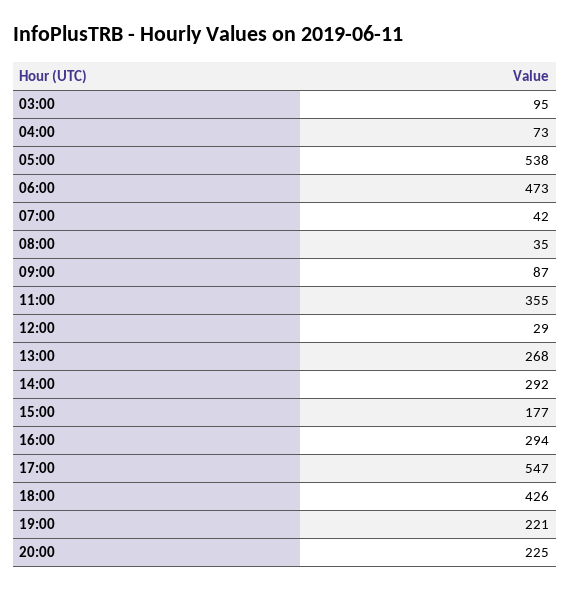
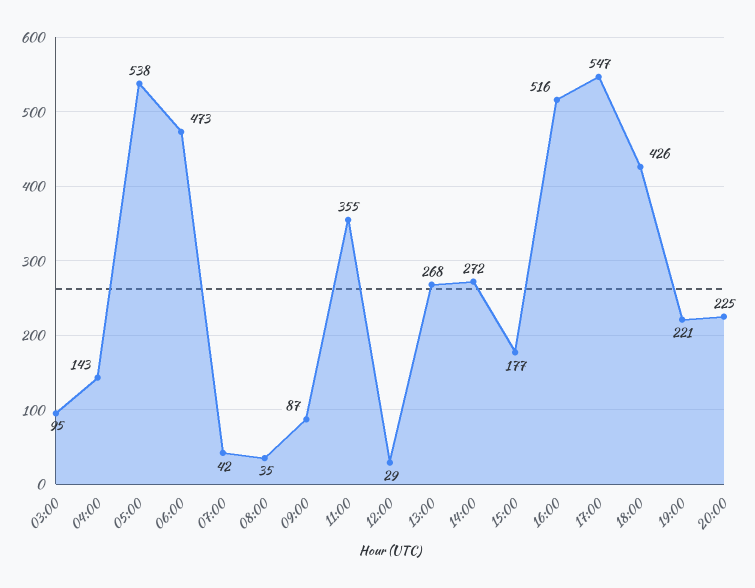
04:00: 73 -> 143
14:00: 292 -> 272
16:00: 294 -> 516

